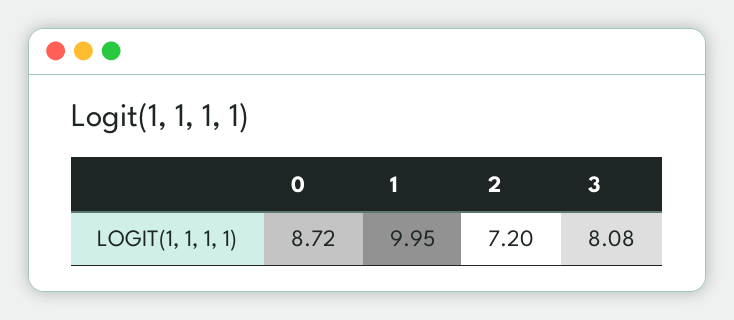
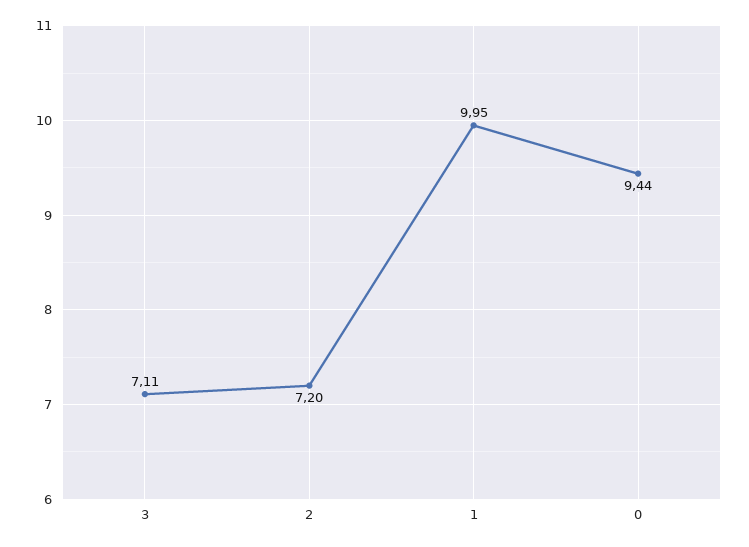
0: 8.72 -> 9.44
3: 8.08 -> 7.11

